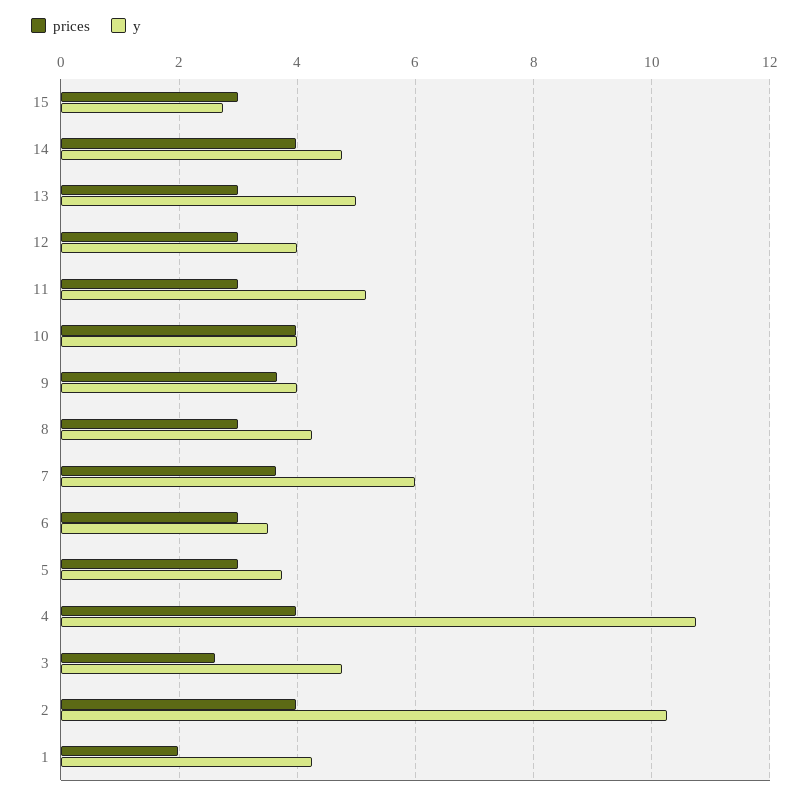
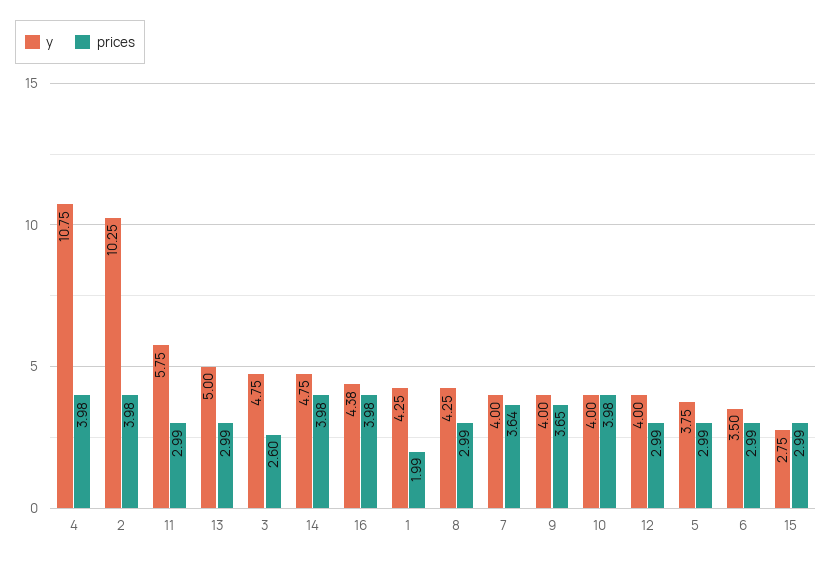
y, 11: 5.2 -> 5.75
y, 7: 6 -> 4
y, 16: none -> 4.38
prices, 16: none -> 3.98

